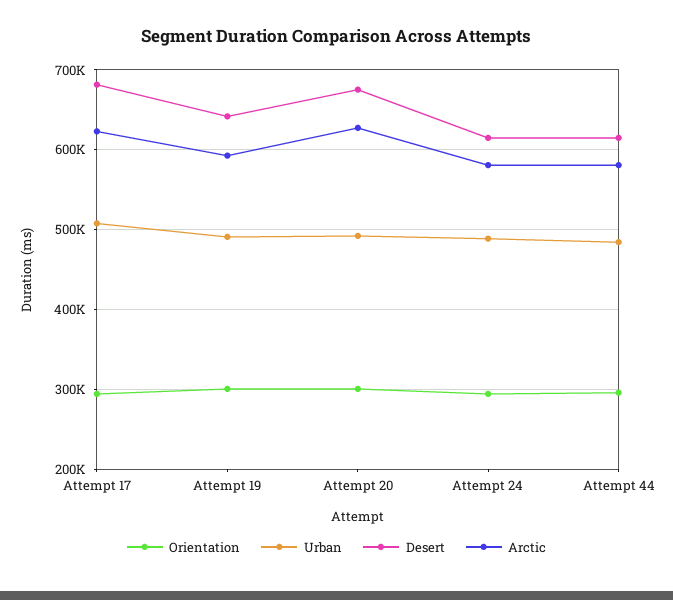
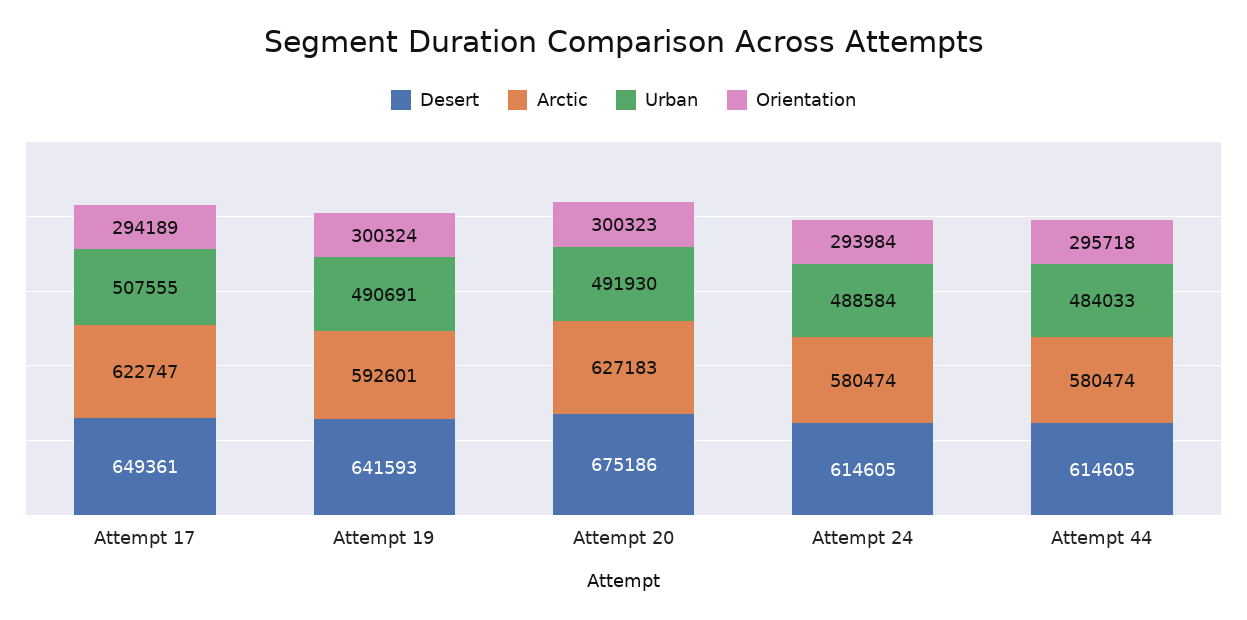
Desert, Attempt 17: 680000 -> 649361

